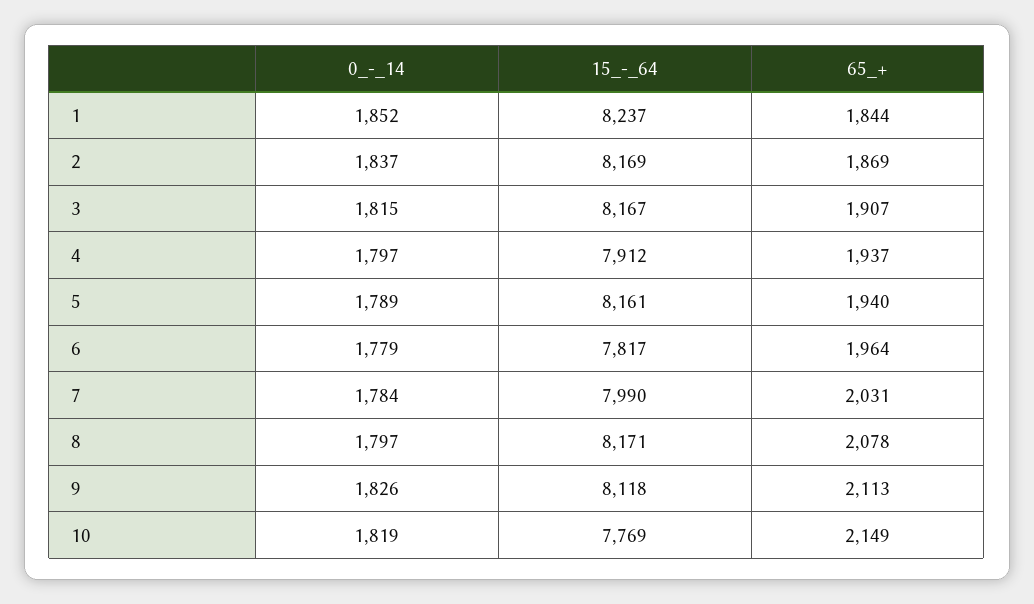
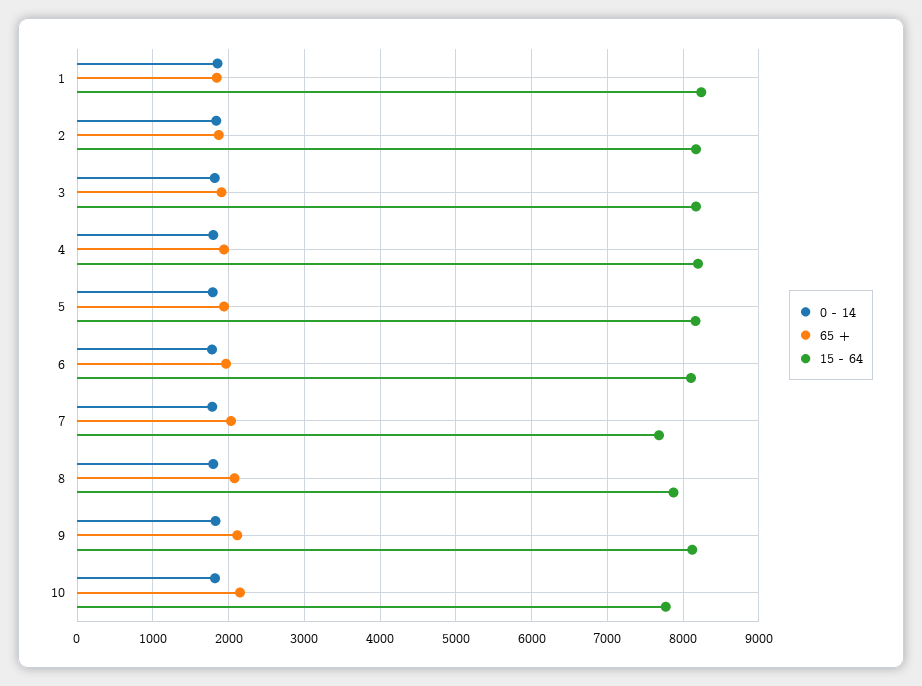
15_-_64, 4: 7912 -> 8200
15_-_64, 6: 7817 -> 8100
15_-_64, 7: 7990 -> 7700
15_-_64, 8: 8171 -> 7900

